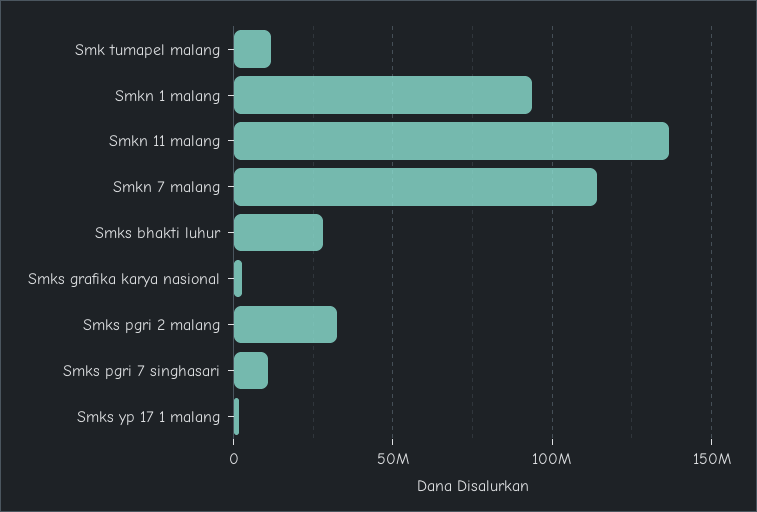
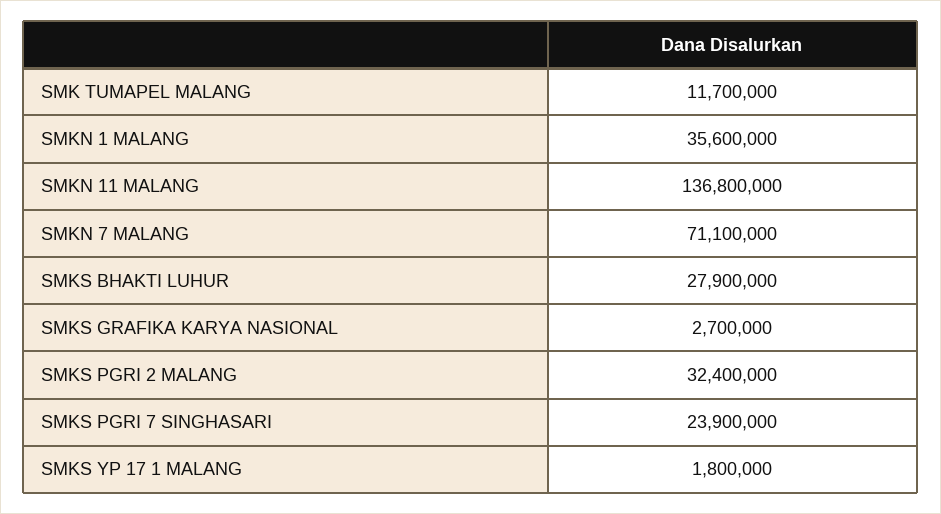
Smkn 1 malang: 95000000 -> 35600000
Smkn 7 malang: 115000000 -> 71100000
Smks pgri 7 singhasari: 10000000 -> 23900000

